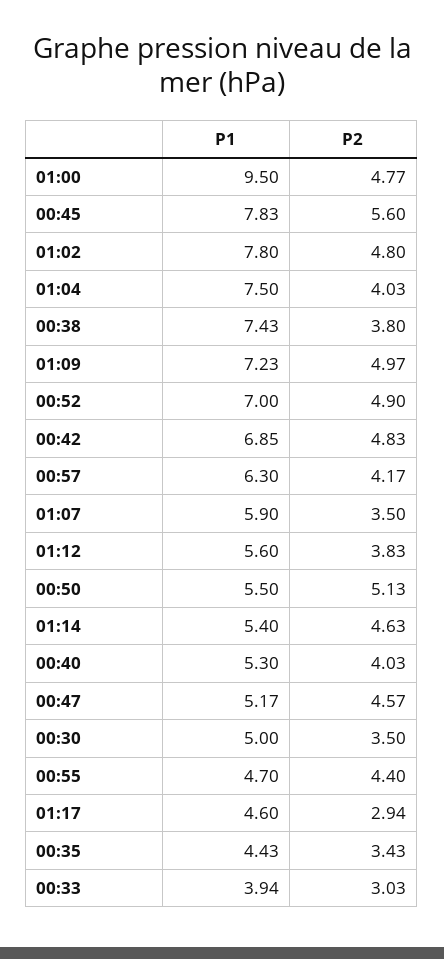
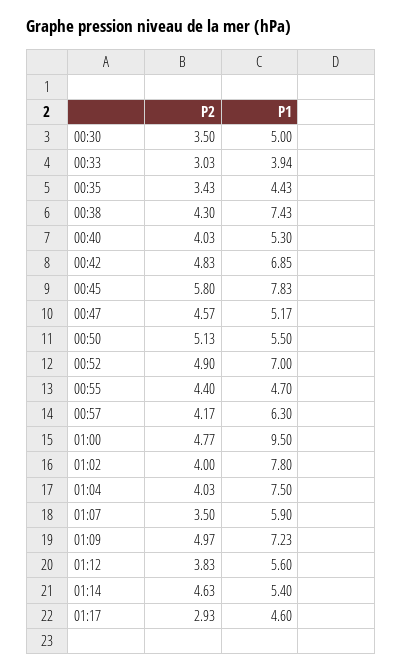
P2, 00:45: 5.6 -> 5.8
P2, 01:02: 4.8 -> 4
P2, 00:38: 3.8 -> 4.3
P2, 01:17: 2.94 -> 2.93

